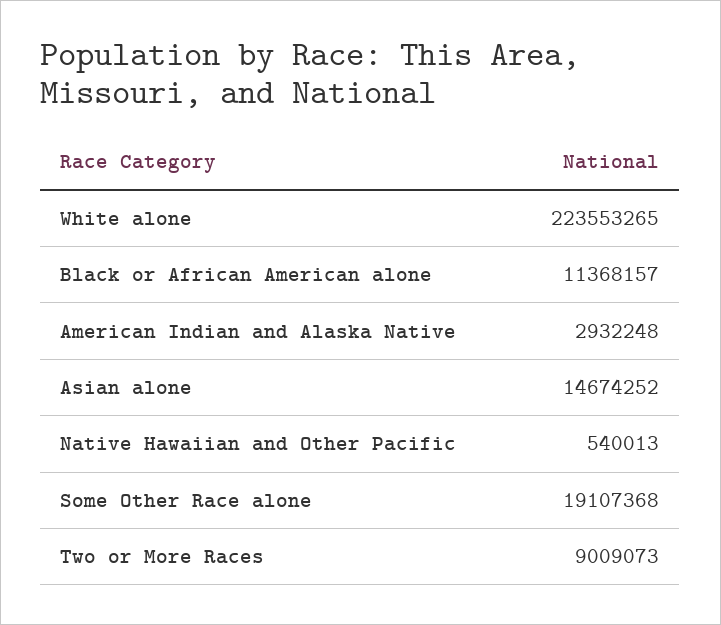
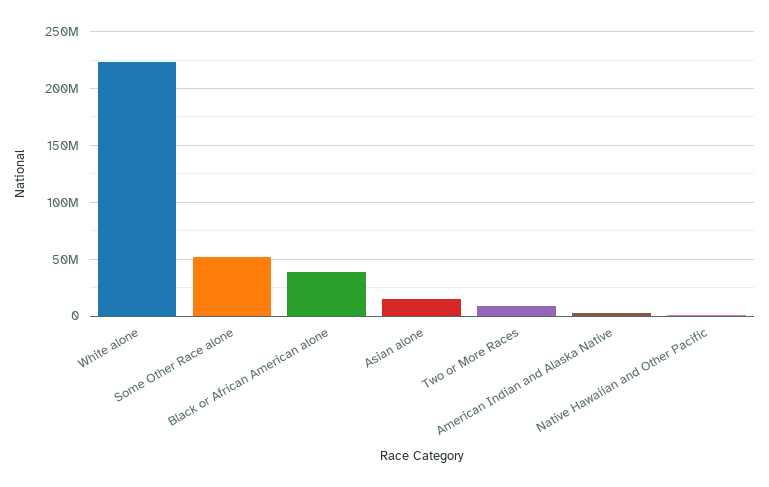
Black or African American alone: 11368157 -> 40000000
Some Other Race alone: 19107368 -> 50000000

